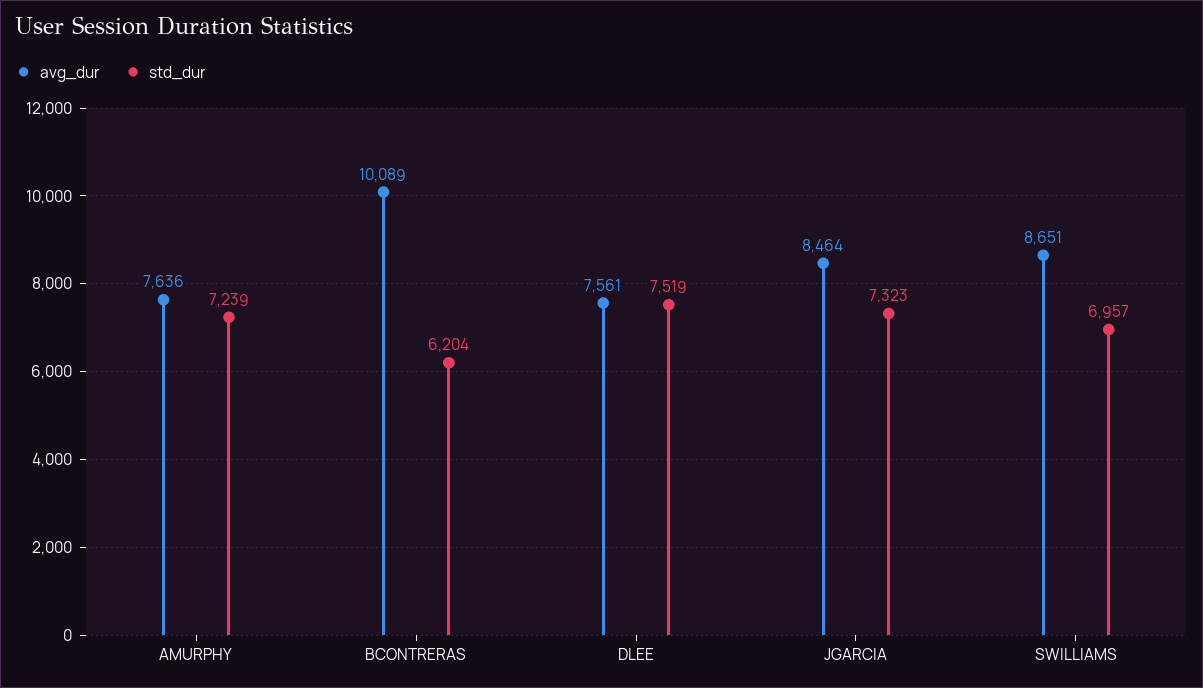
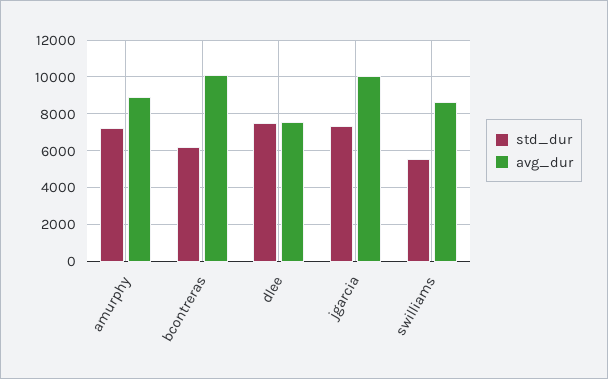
avg_dur, AMURPHY: 7636 -> 9000
avg_dur, JGARCIA: 8464 -> 10000
std_dur, SWILLIAMS: 6957 -> 5500

